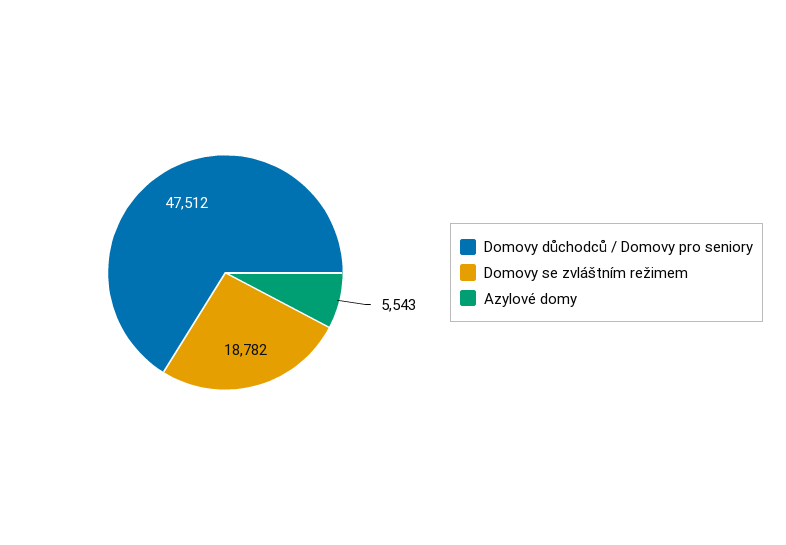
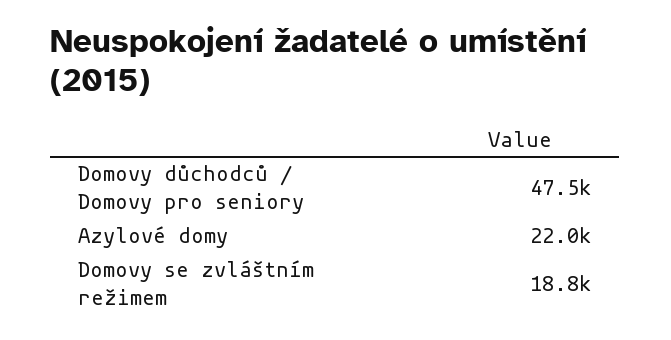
Azylové domy: 5543 -> 22000

